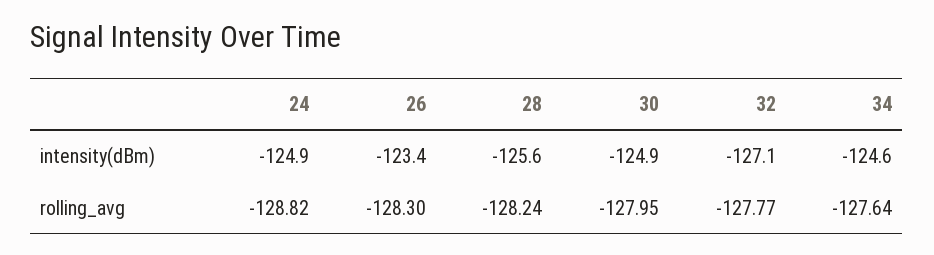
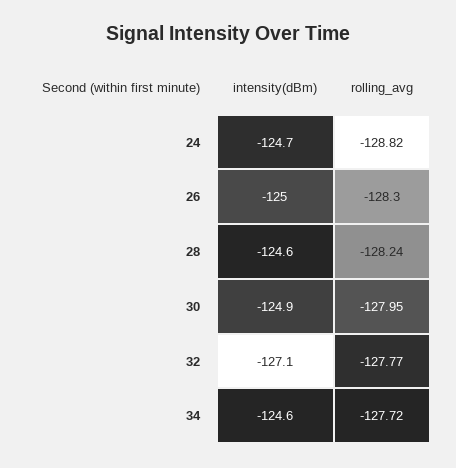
24, intensity(dBm): -124.9 -> -124.7
26, intensity(dBm): -123.4 -> -125
28, intensity(dBm): -125.6 -> -124.6
34, rolling_avg: -127.64 -> -127.72

